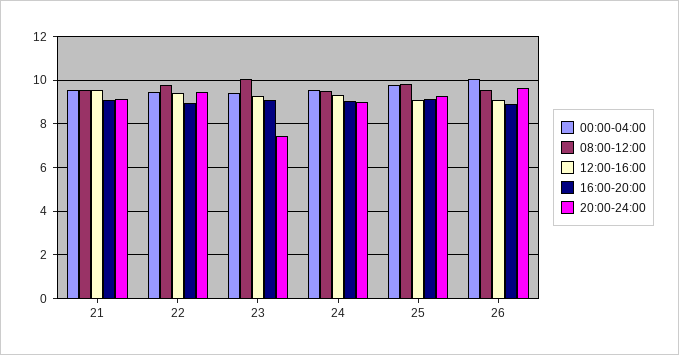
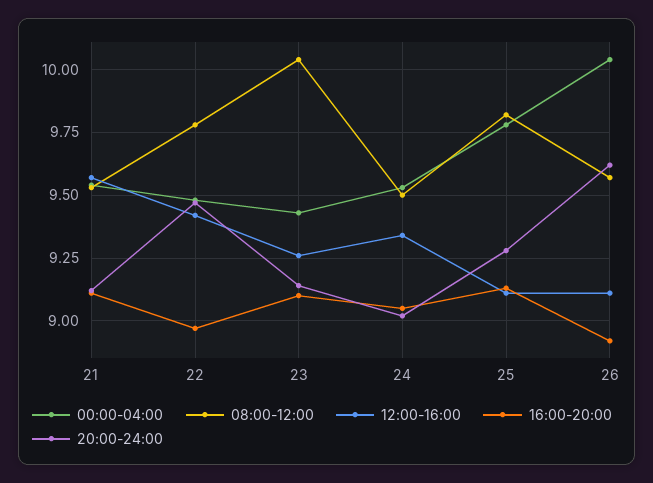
20:00-24:00, 23: 7.5 -> 9.15

